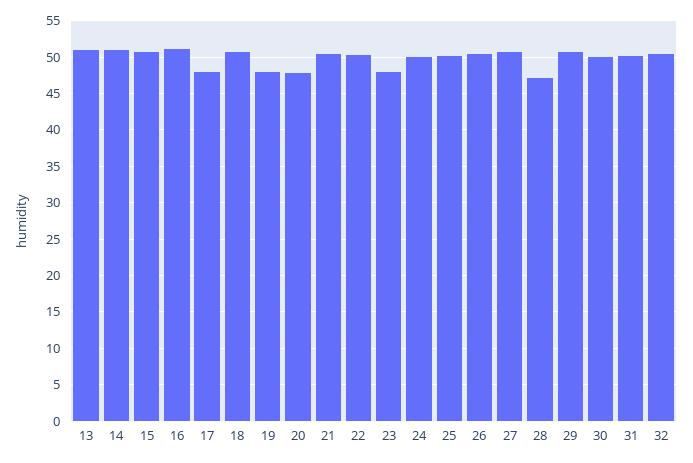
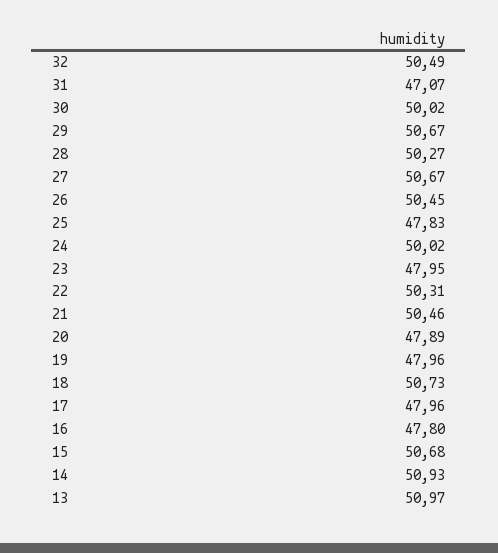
16: 51 -> 47.8
25: 50 -> 47.83
28: 47 -> 50.27
31: 50 -> 47.07

